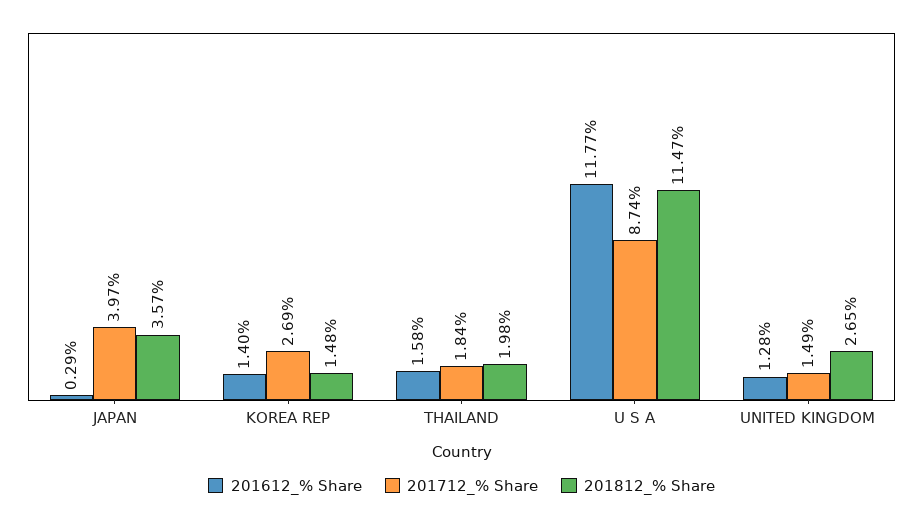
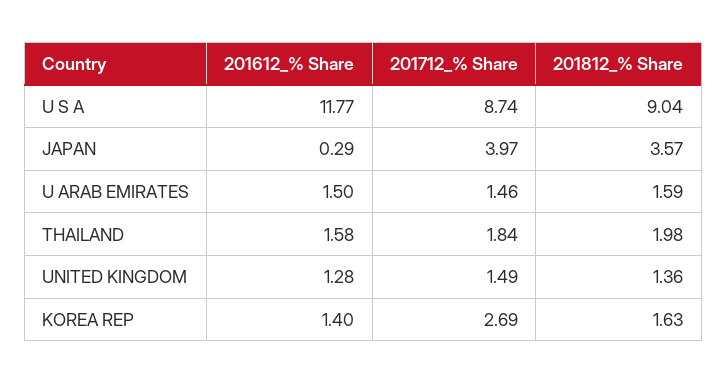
201812_% Share, KOREA REP: 1.48 -> 1.63
201812_% Share, U S A: 11.47 -> 9.04
201812_% Share, UNITED KINGDOM: 2.65 -> 1.36
201612_% Share, U ARAB EMIRATES: none -> 1.5
201712_% Share, U ARAB EMIRATES: none -> 1.46
201812_% Share, U ARAB EMIRATES: none -> 1.59

